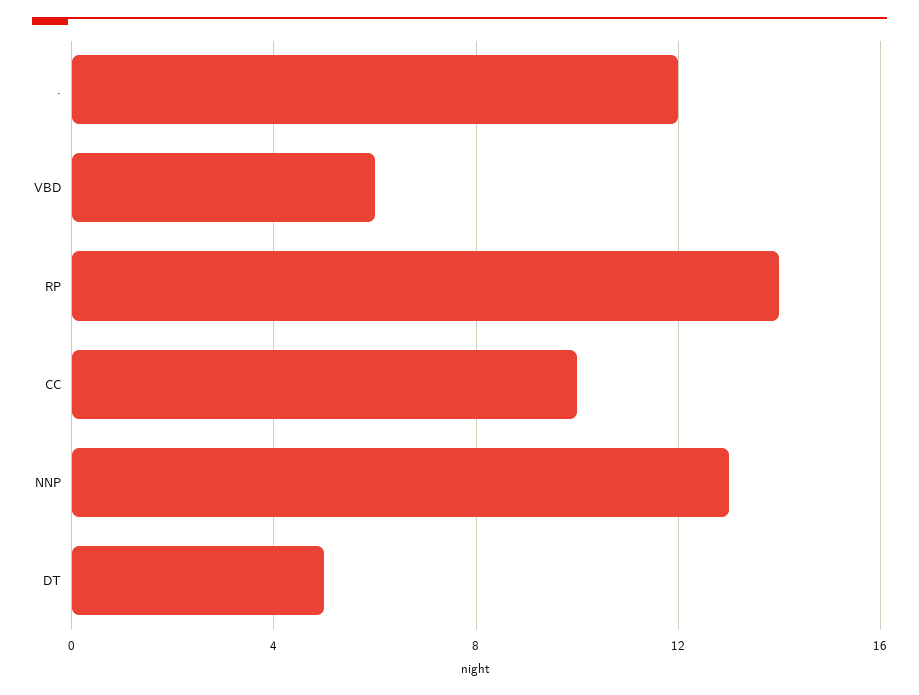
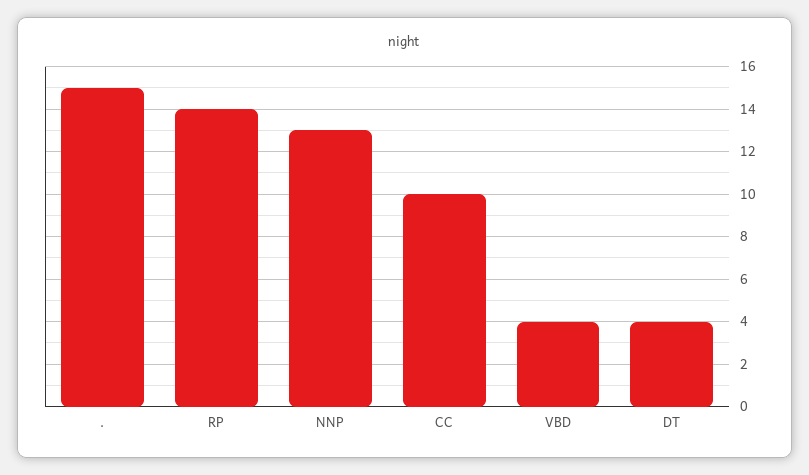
.: 12 -> 15
VBD: 6 -> 4
DT: 5 -> 4

